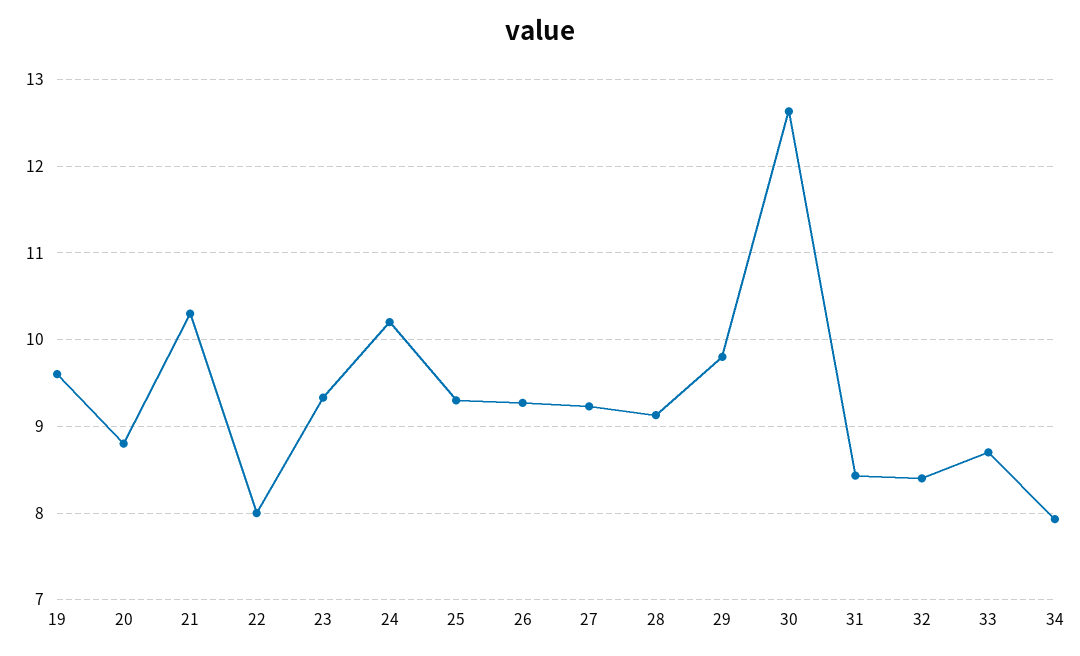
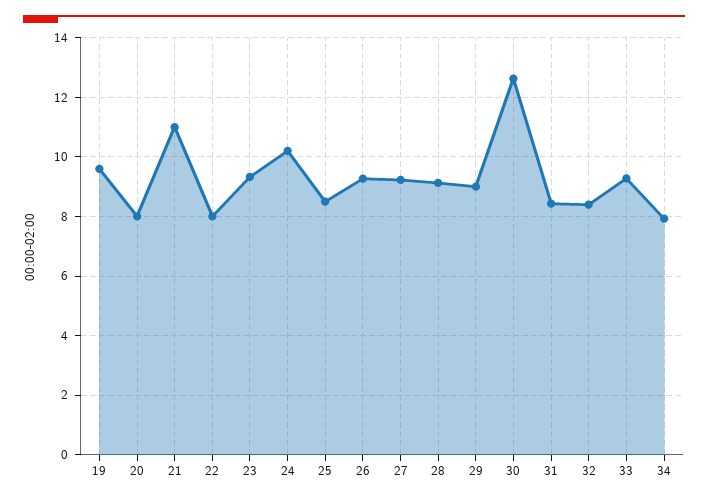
20: 8.8 -> 8
21: 10.3 -> 11
25: 9.3 -> 8.5
29: 9.8 -> 9
33: 8.7 -> 9.25

